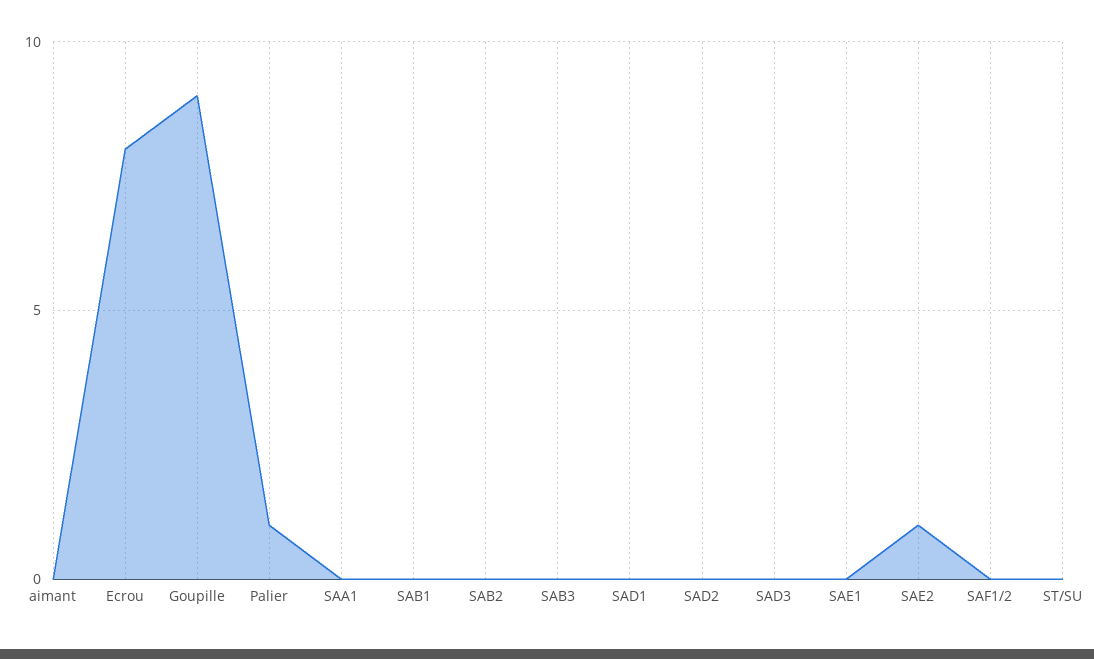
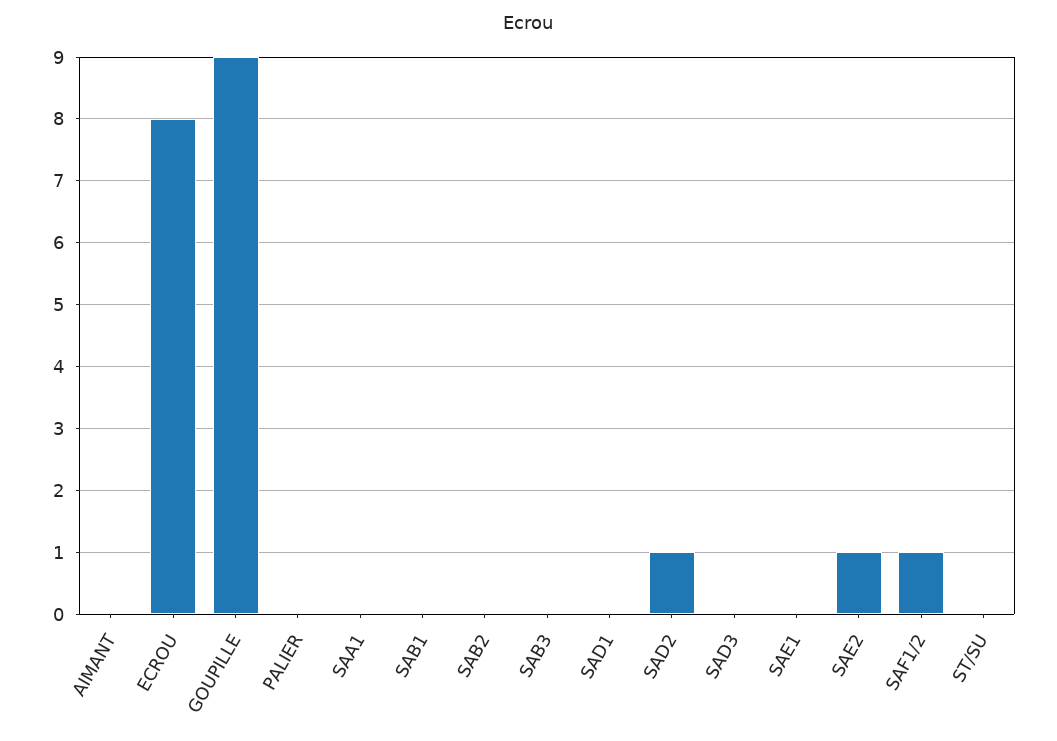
Palier: 1 -> 0
SAD2: 0 -> 1
SAF1/2: 0 -> 1

